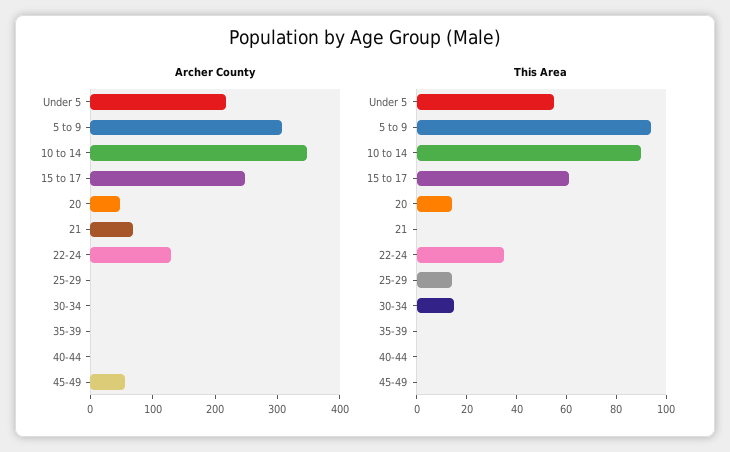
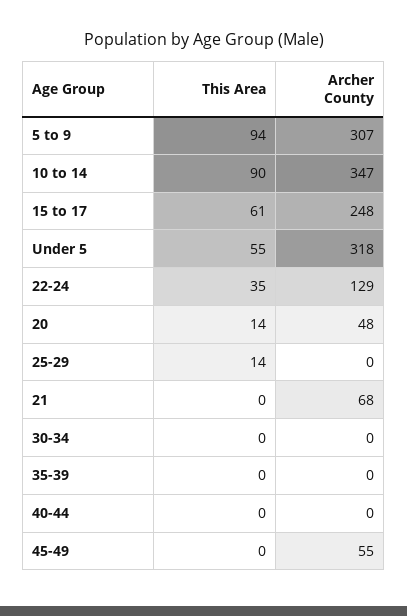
Archer County, Under 5: 220 -> 318
This Area, 30-34: 15 -> 0

